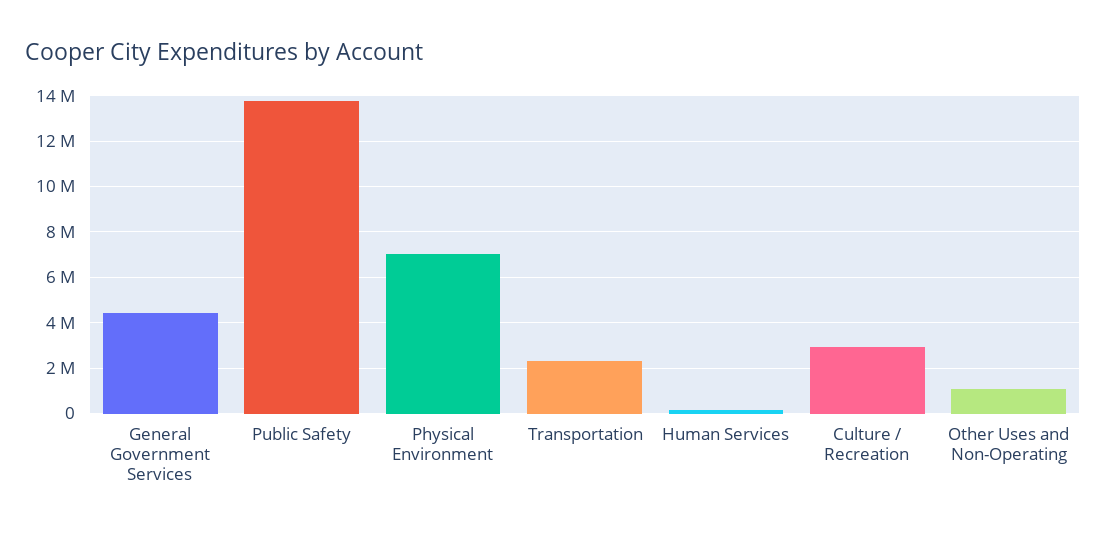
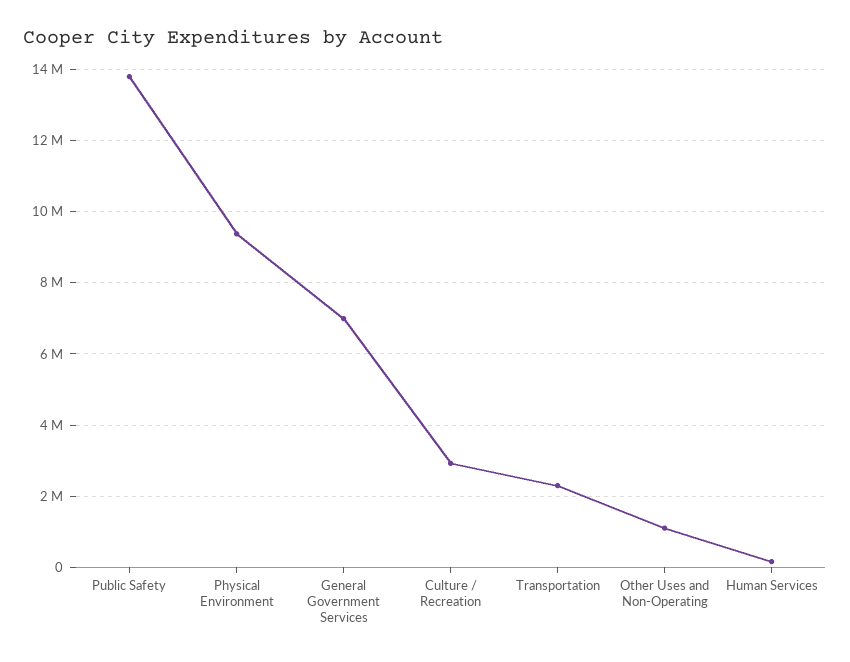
General Government Services: 4500000 -> 7000000
Physical Environment: 7000000 -> 9400000

